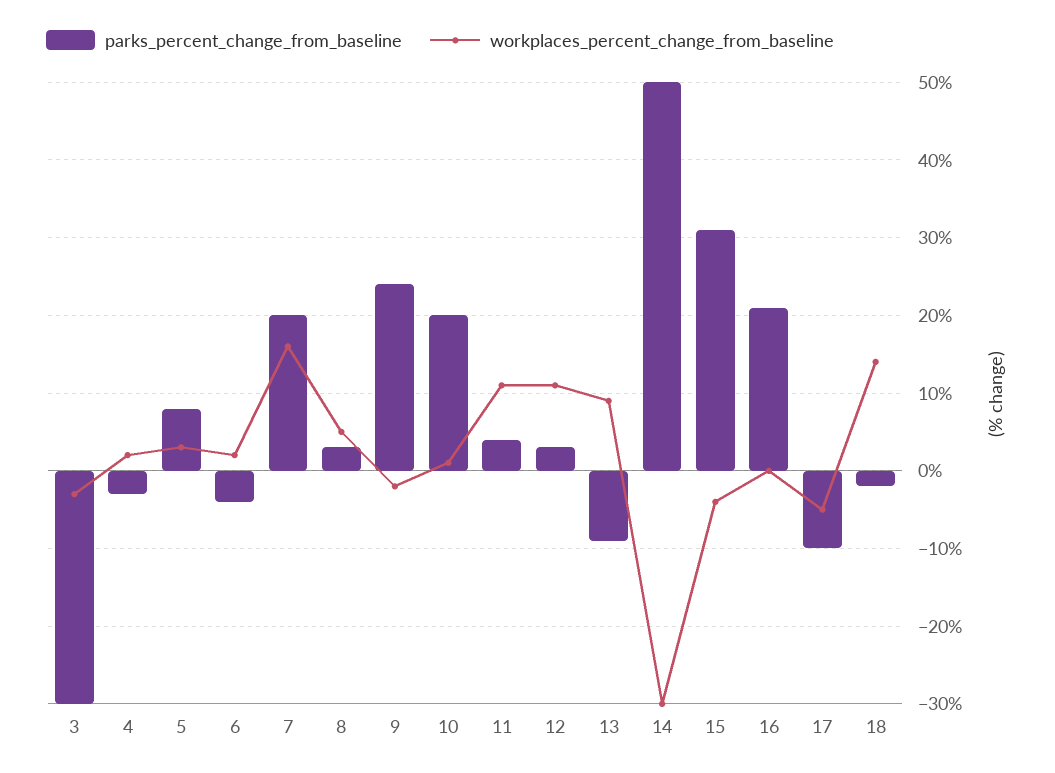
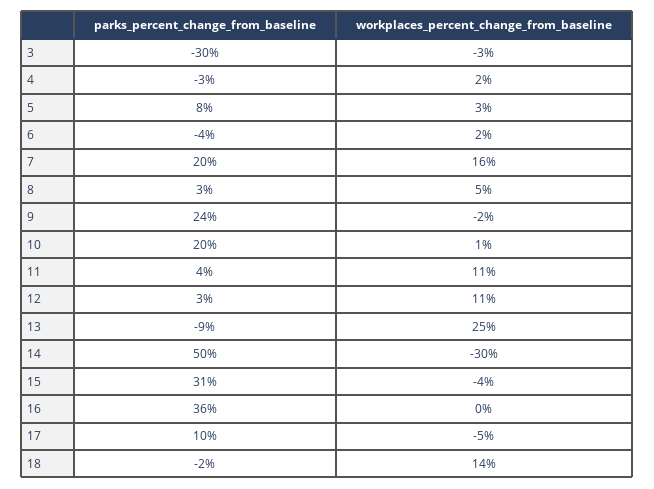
workplaces_percent_change_from_baseline, 13: 9 -> 25
parks_percent_change_from_baseline, 16: 21 -> 36
parks_percent_change_from_baseline, 17: -10 -> 10

